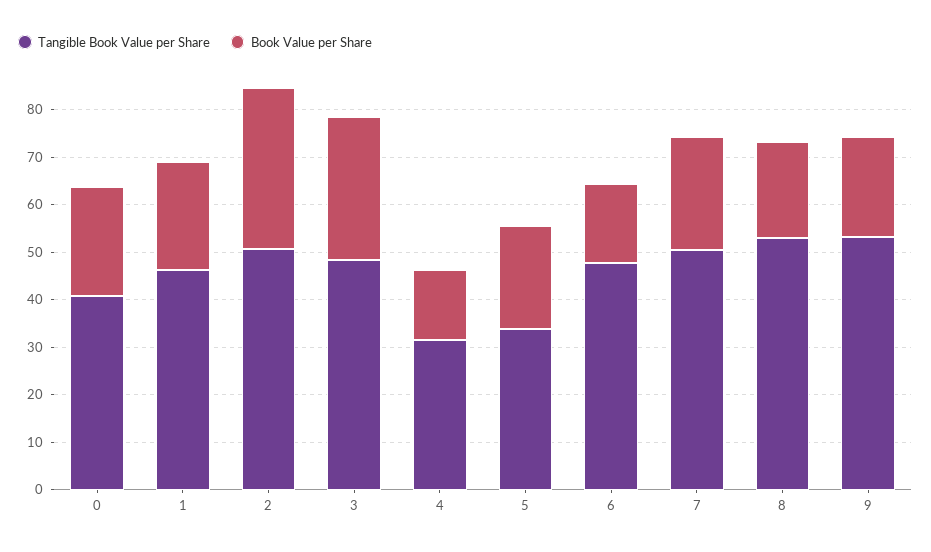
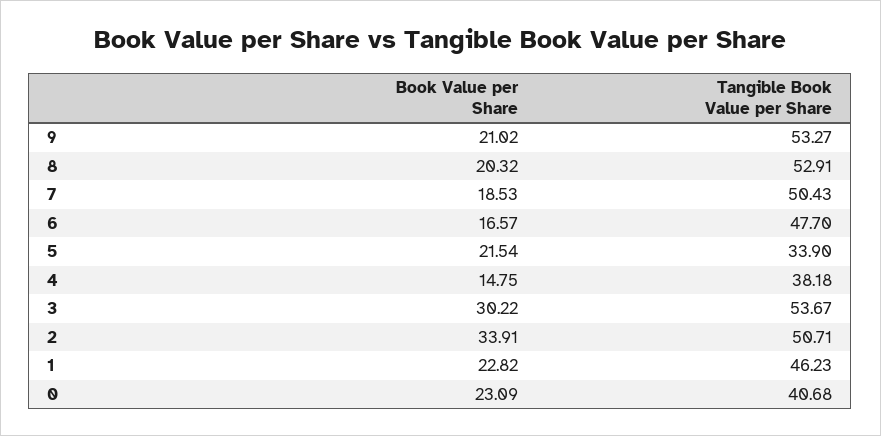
Tangible Book Value per Share, 3: 48 -> 53.67
Tangible Book Value per Share, 4: 32 -> 38.18
Book Value per Share, 7: 24 -> 18.53

